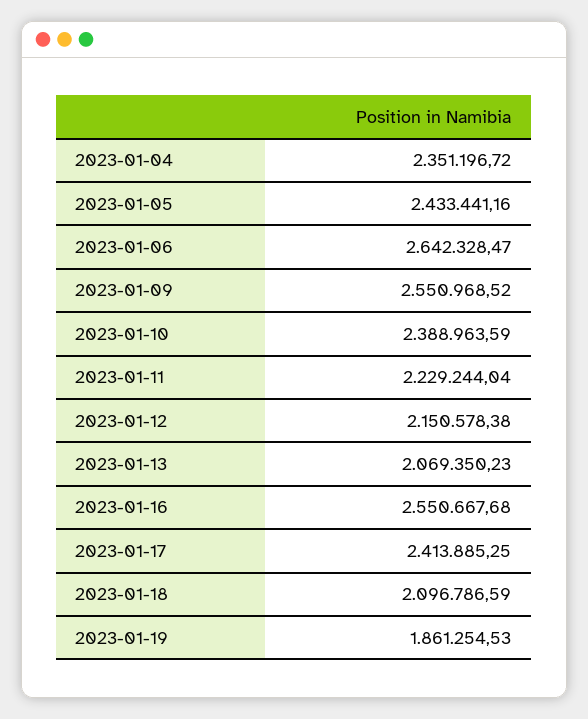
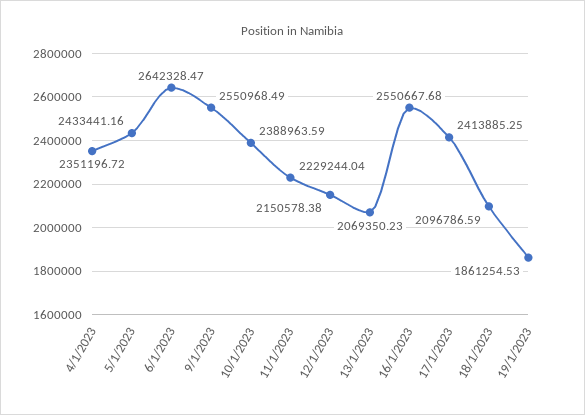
2023-01-09: 2550968.52 -> 2550968.49

